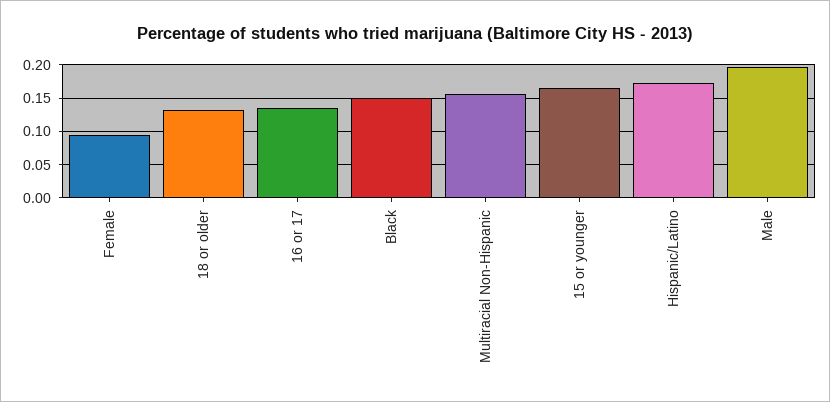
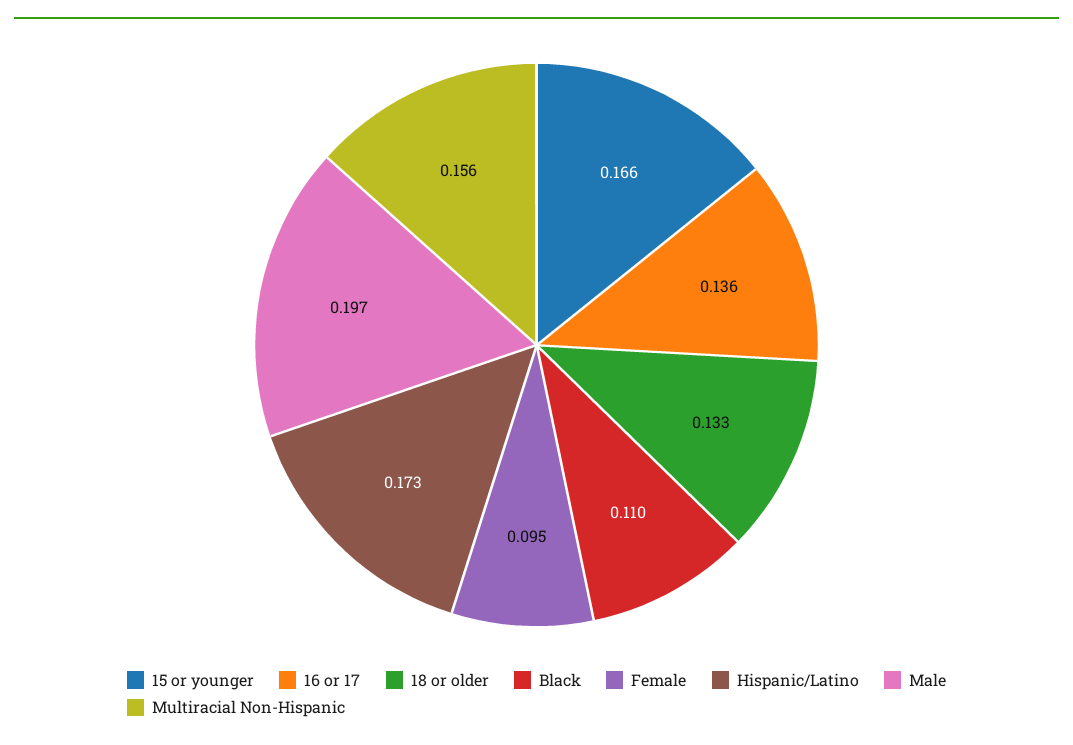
Black: 0.15 -> 0.11

